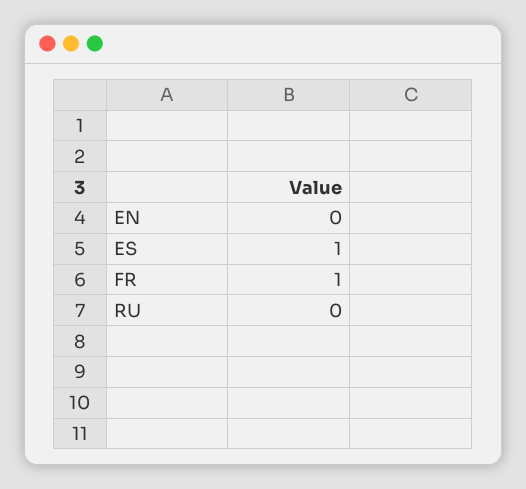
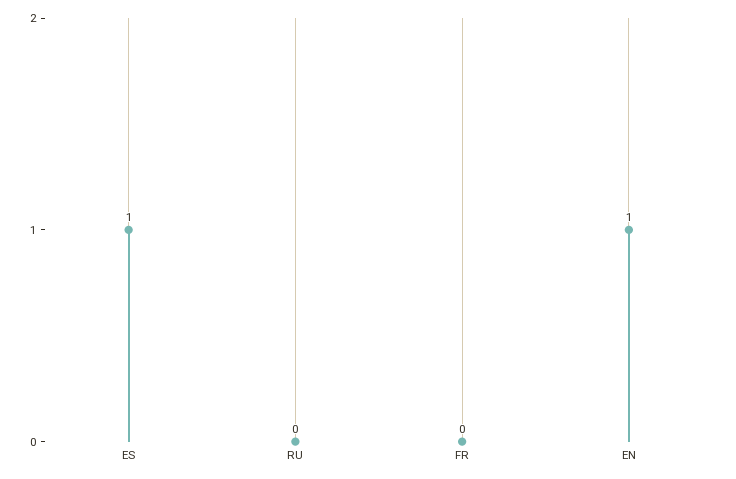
EN: 0 -> 1
FR: 1 -> 0

